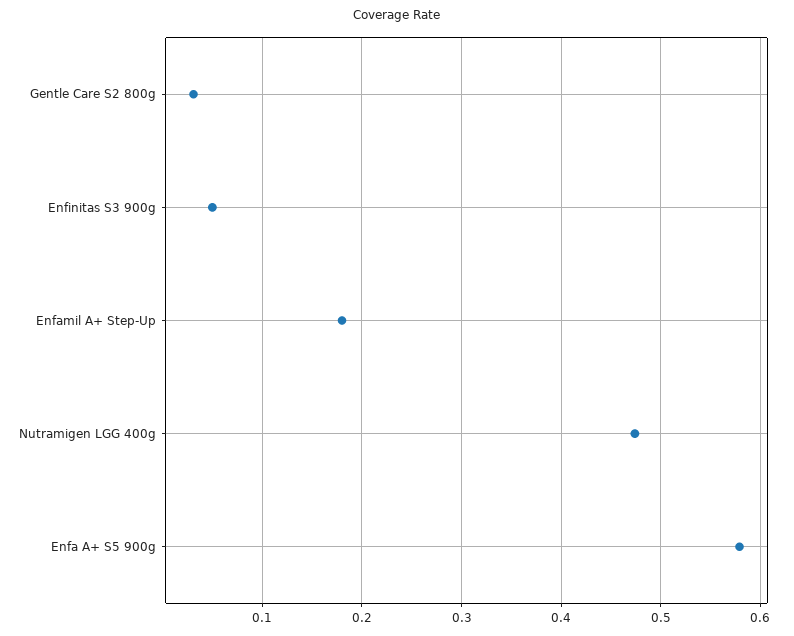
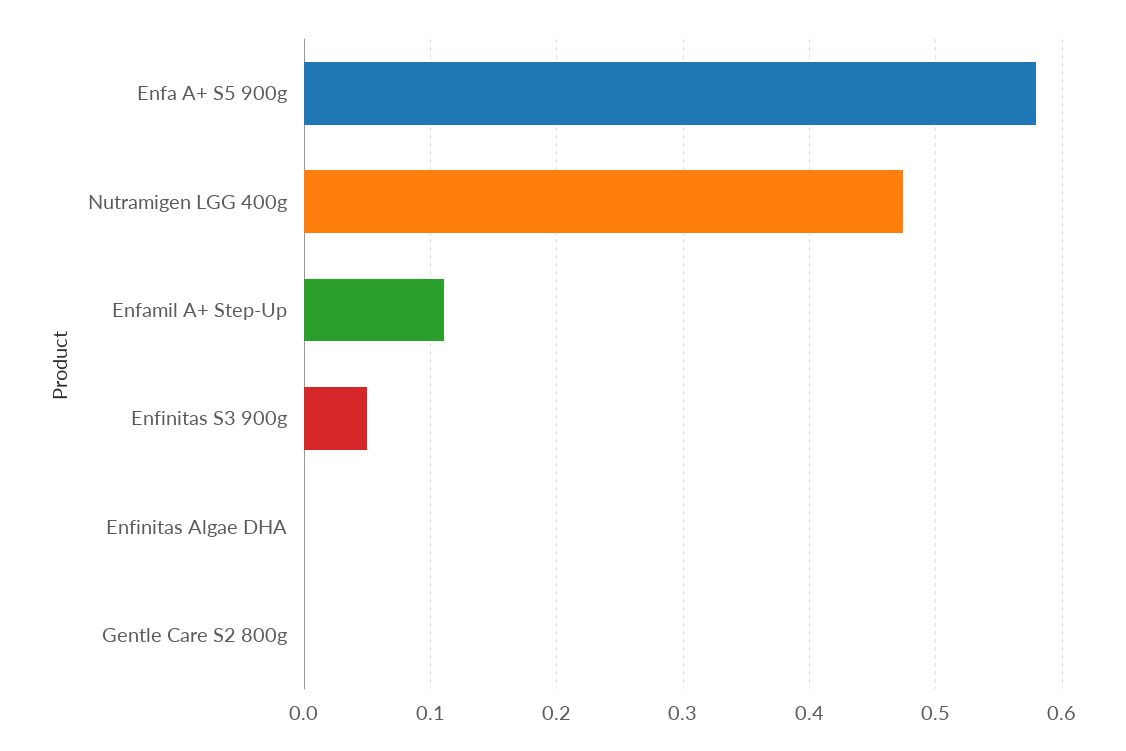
Gentle Care S2 800g: 0.03 -> 0
Enfamil A+ Step-Up: 0.18 -> 0.11
Enfinitas Algae DHA: none -> 0

